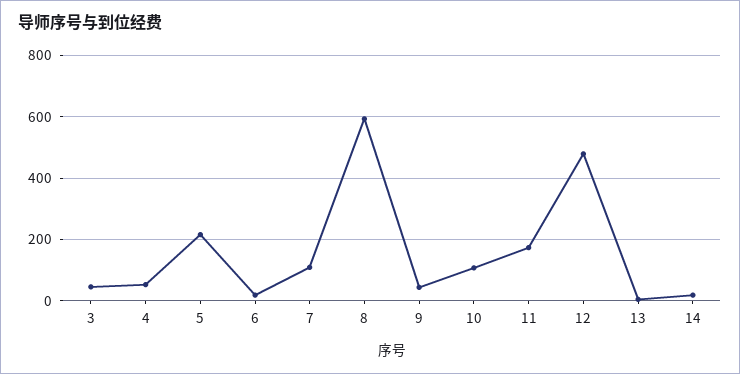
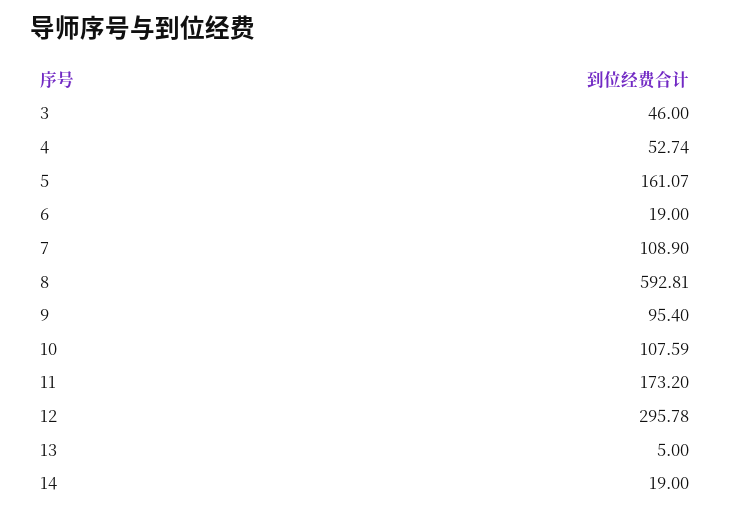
5: 220 -> 161.07
9: 40 -> 95.4
12: 480 -> 295.78

